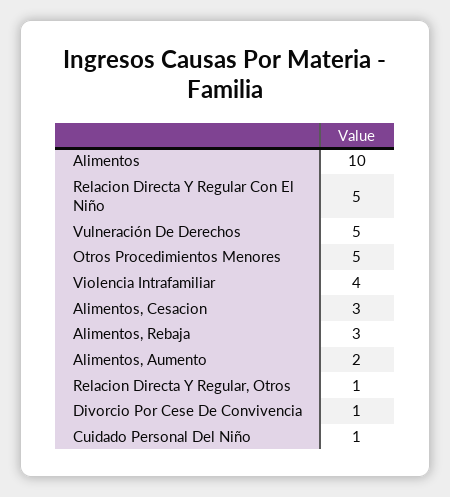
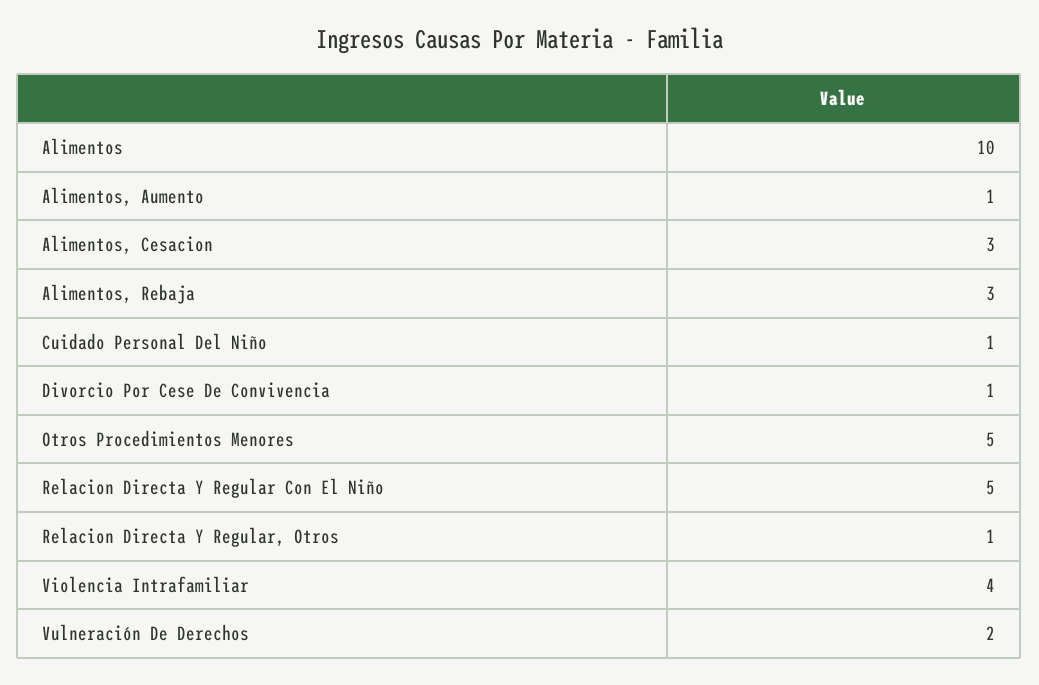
Vulneración De Derechos: 5 -> 2
Alimentos, Aumento: 2 -> 1

